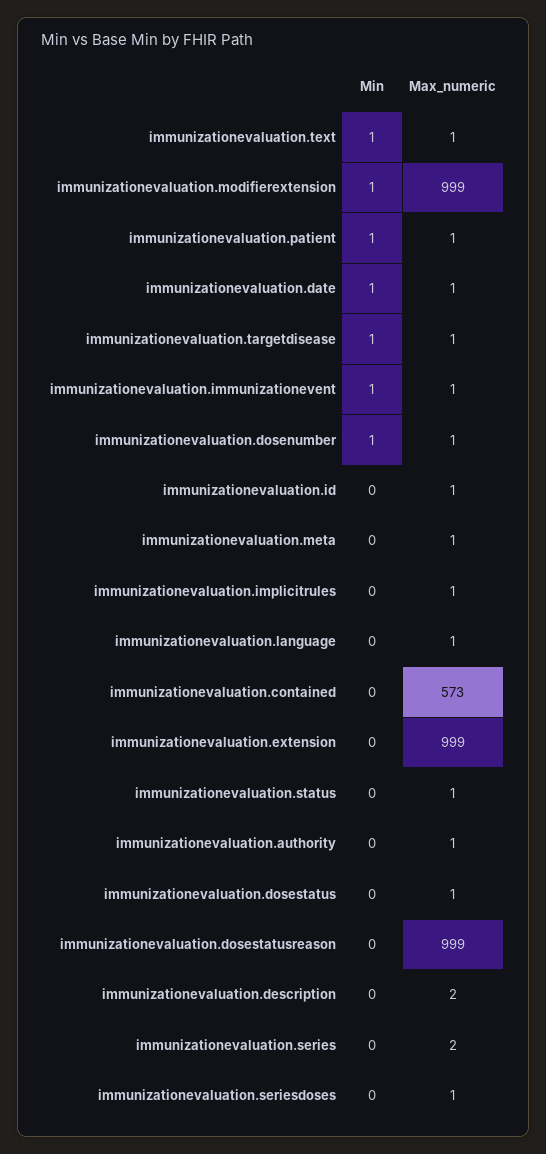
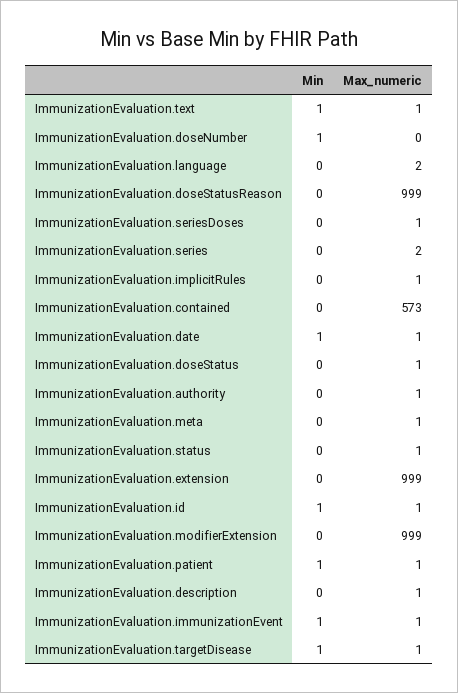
Min, immunizationevaluation.modifierextension: 1 -> 0
Max_numeric, immunizationevaluation.dosenumber: 1 -> 0
Min, immunizationevaluation.id: 0 -> 1
Max_numeric, immunizationevaluation.language: 1 -> 2
Max_numeric, immunizationevaluation.description: 2 -> 1

